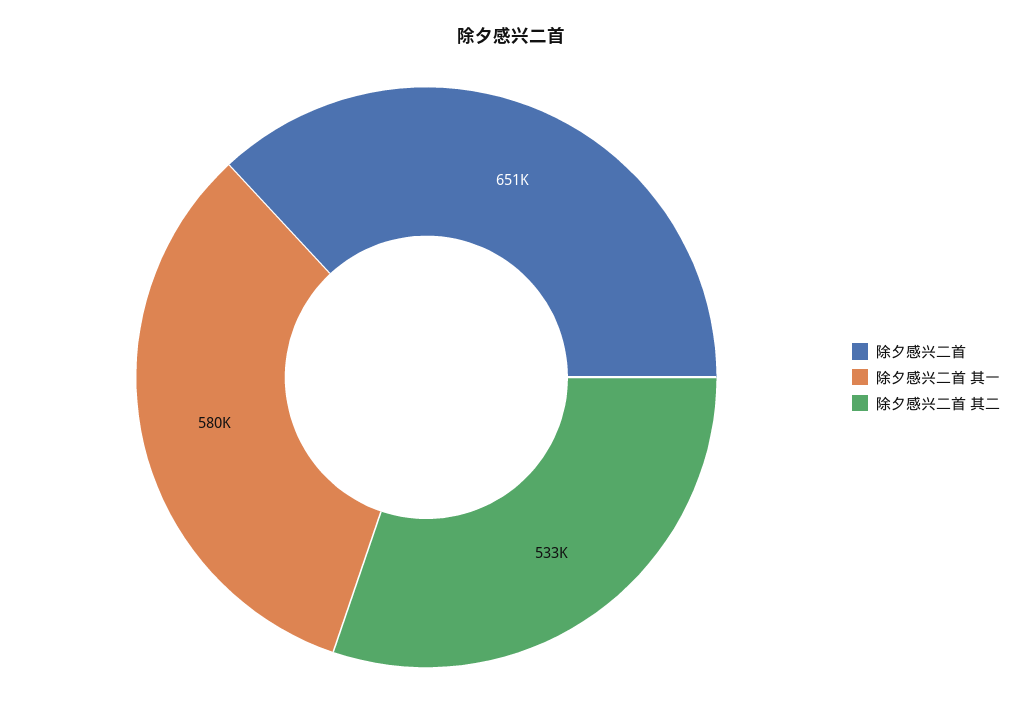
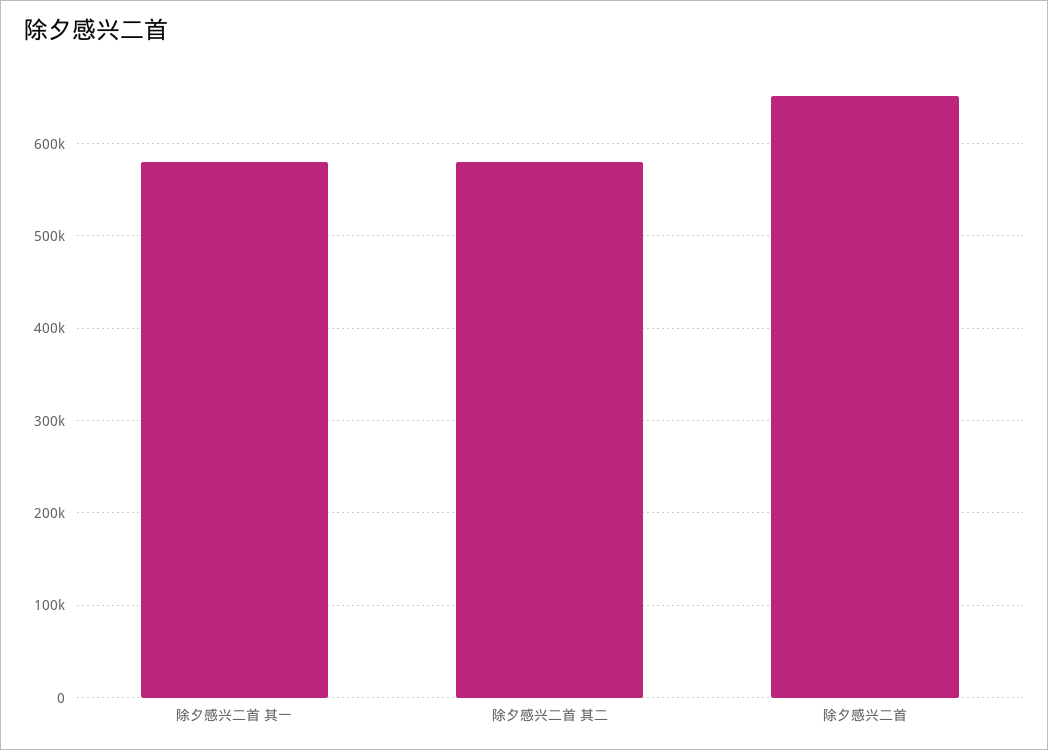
除夕感兴二首 其二: 533000 -> 580000

